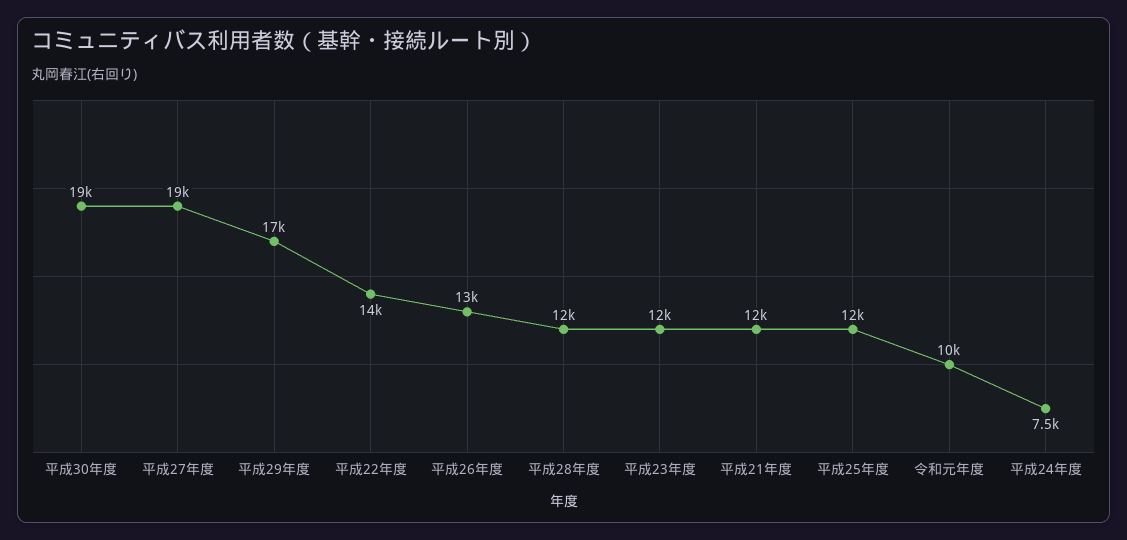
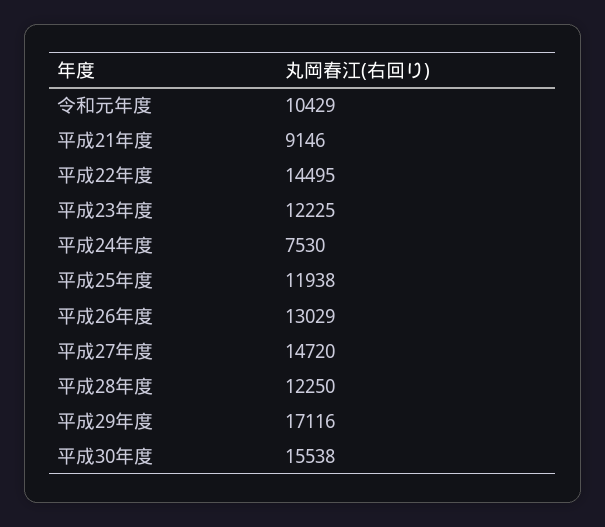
平成30年度: 19000 -> 15538
平成27年度: 19000 -> 14720
平成21年度: 12000 -> 9146

